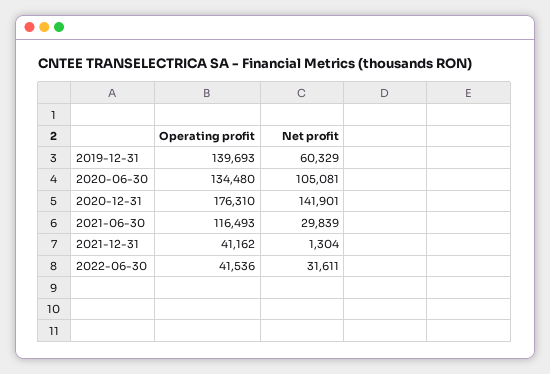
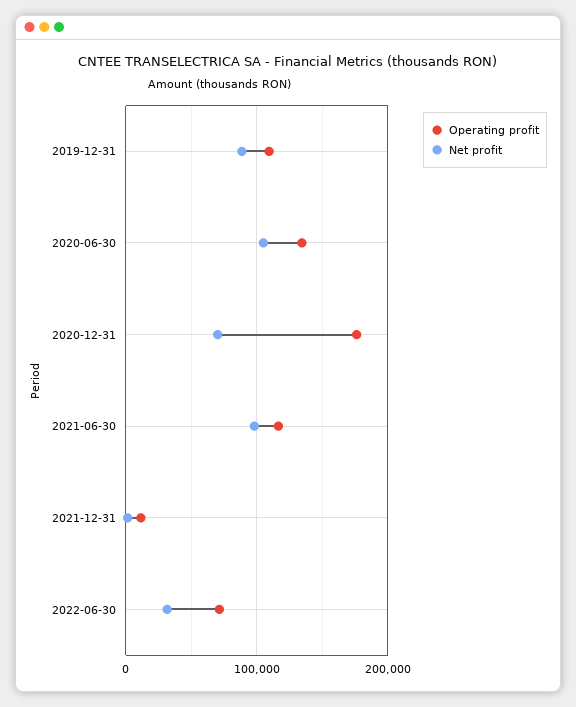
Operating profit, 2019-12-31: 139693 -> 110000
Net profit, 2019-12-31: 60329 -> 90000
Net profit, 2020-12-31: 141901 -> 70000
Net profit, 2021-06-30: 29839 -> 100000
Operating profit, 2021-12-31: 41162 -> 10000
Operating profit, 2022-06-30: 41536 -> 70000

